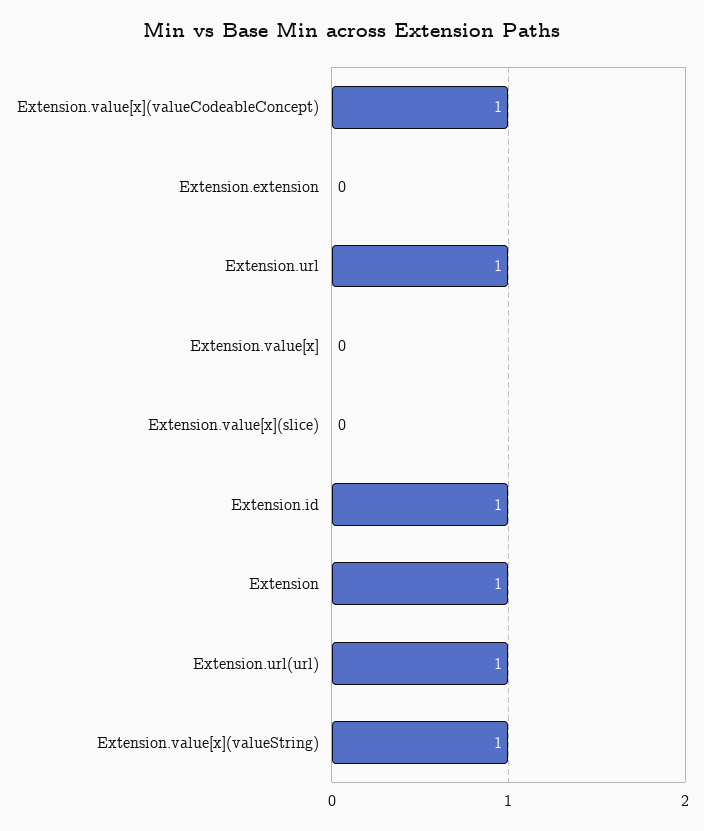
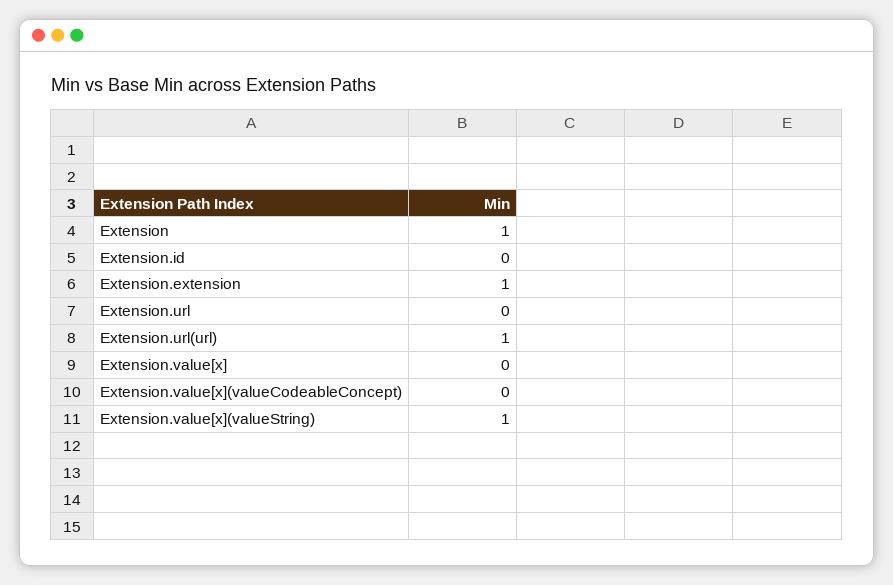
Extension.value[x](valueCodeableConcept): 1 -> 0
Extension.extension: 0 -> 1
Extension.url: 1 -> 0
Extension.value[x](slice): 0 -> none
Extension.id: 1 -> 0

